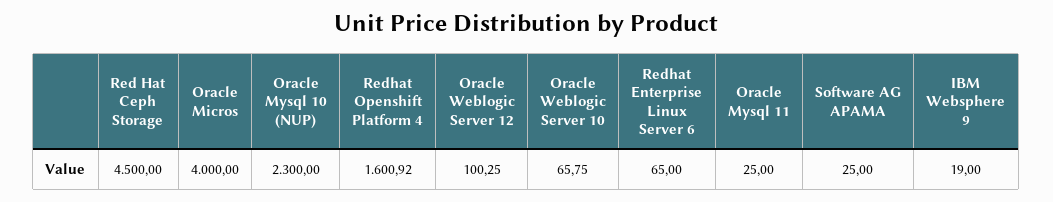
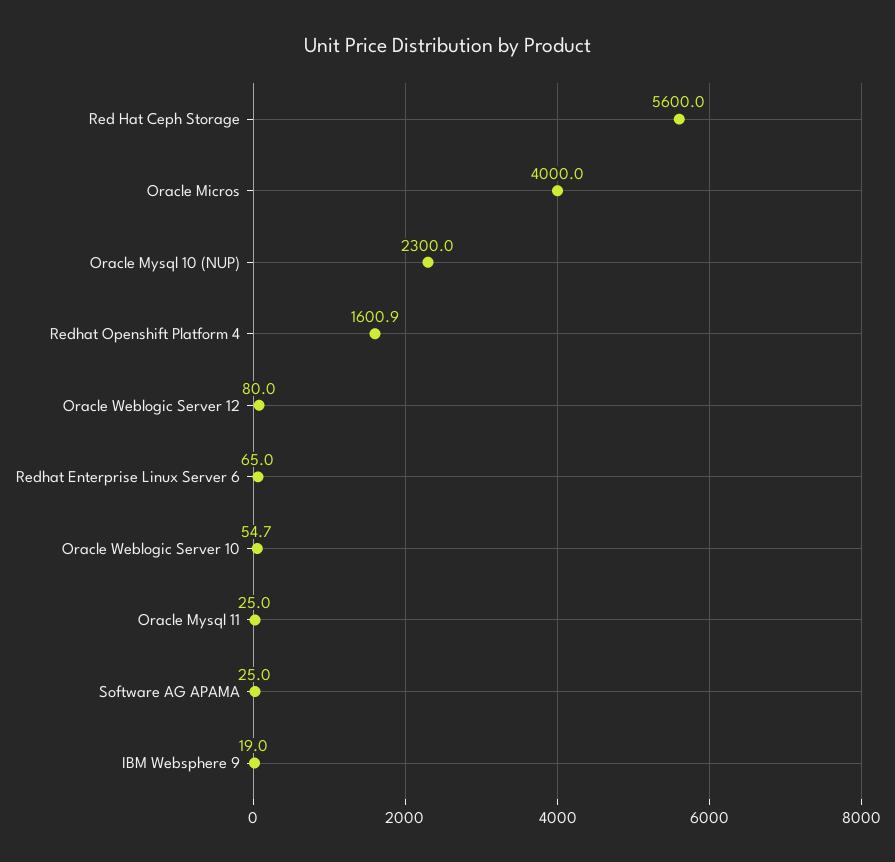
Red Hat Ceph Storage: 4500 -> 5600
Oracle Weblogic Server 12: 100.25 -> 80
Oracle Weblogic Server 10: 65.75 -> 54.7

